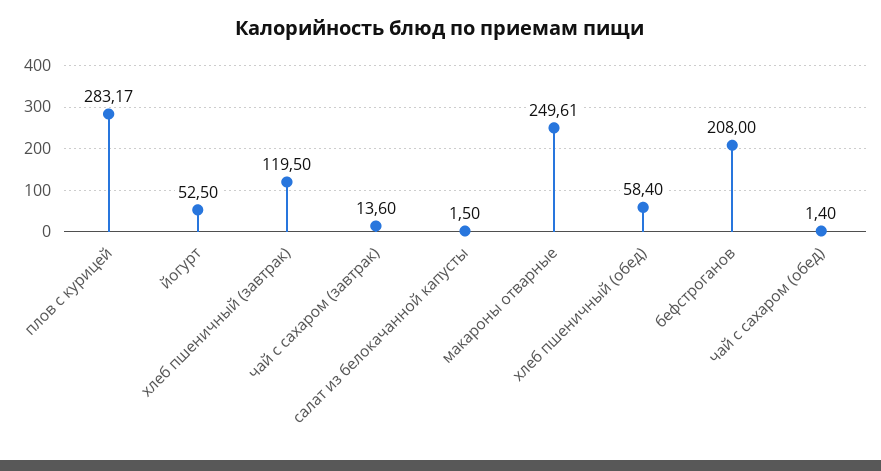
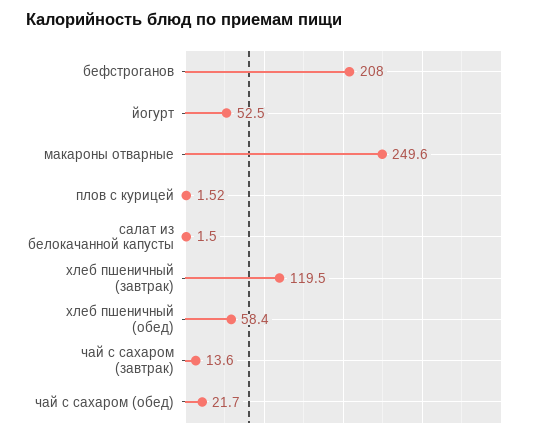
плов с курицей: 283.17 -> 1.52
макароны отварные: 249.61 -> 249.6
чай с сахаром (обед): 1.4 -> 21.7

